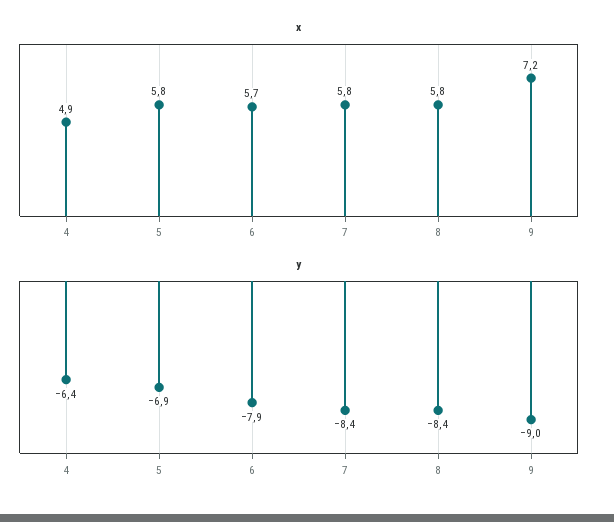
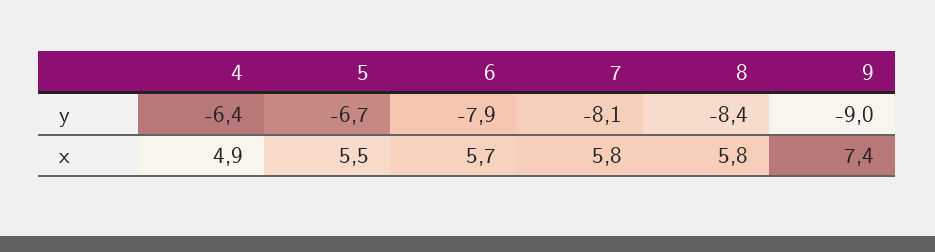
x, 5: 5.8 -> 5.5
x, 9: 7.2 -> 7.4
y, 5: -6.9 -> -6.7
y, 7: -8.4 -> -8.1

